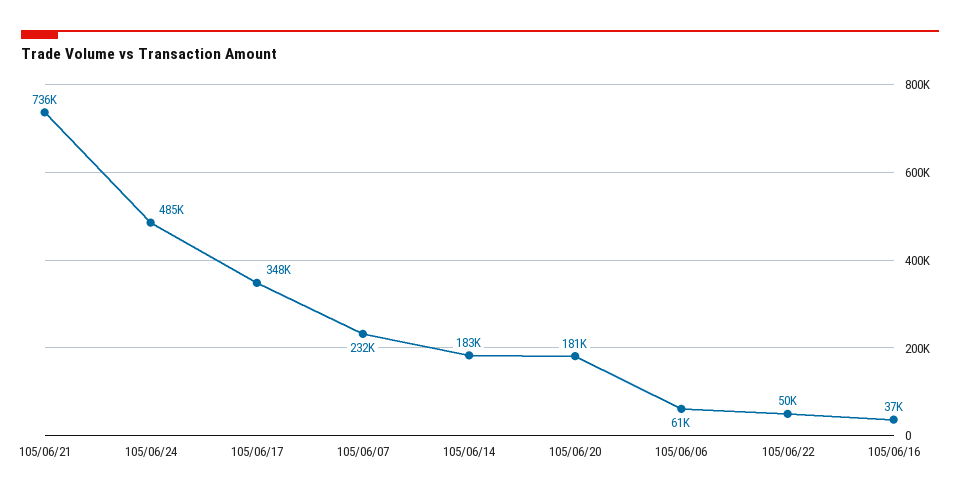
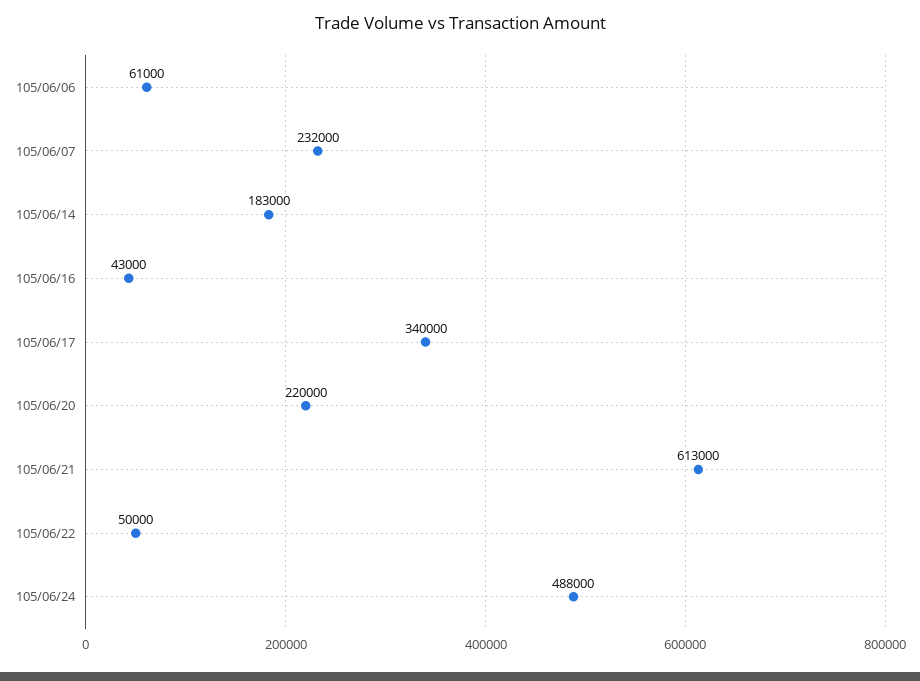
105/06/21: 736000 -> 613000
105/06/24: 485000 -> 488000
105/06/17: 348000 -> 340000
105/06/20: 181000 -> 220000
105/06/16: 37000 -> 43000

